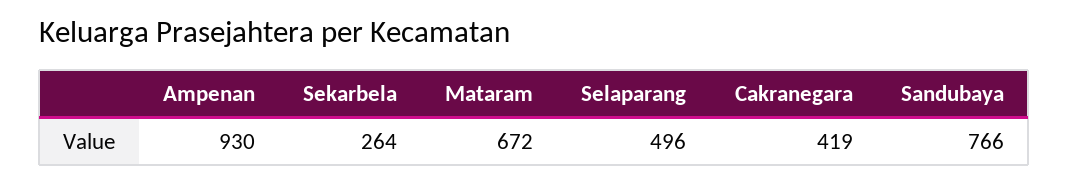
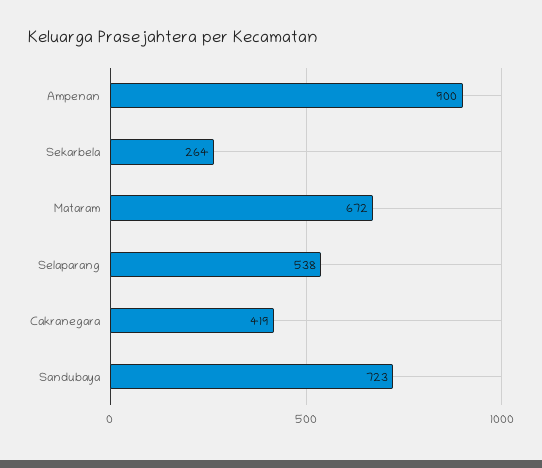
Ampenan: 930 -> 900
Selaparang: 496 -> 538
Sandubaya: 766 -> 723

